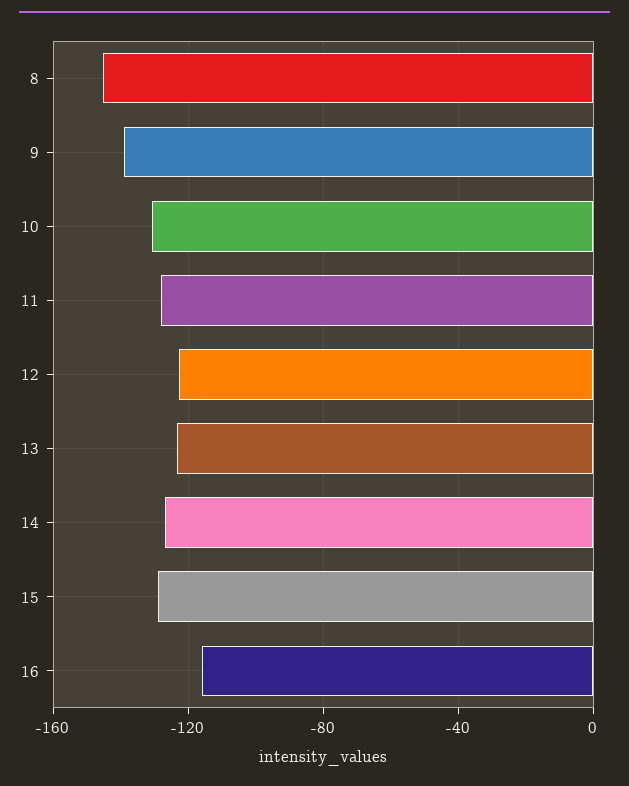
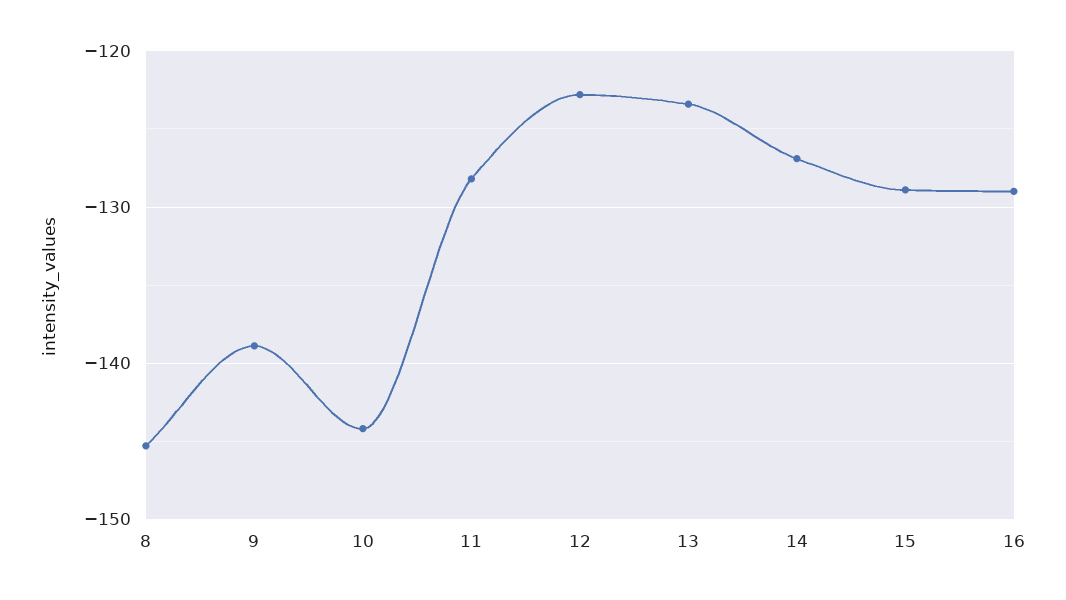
10: -130 -> -144
16: -115 -> -129

